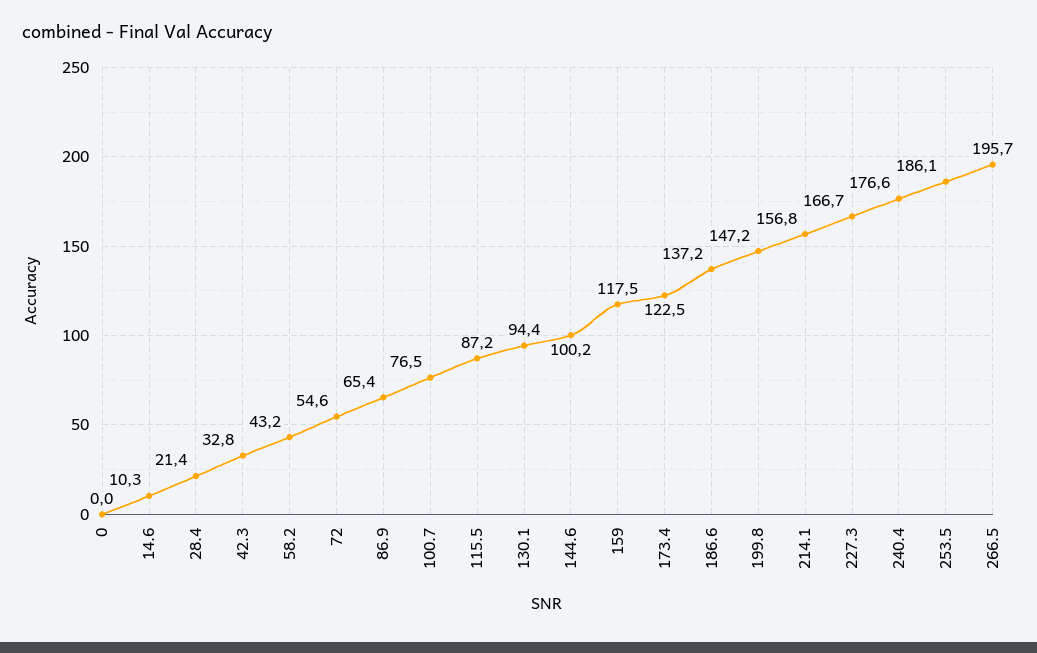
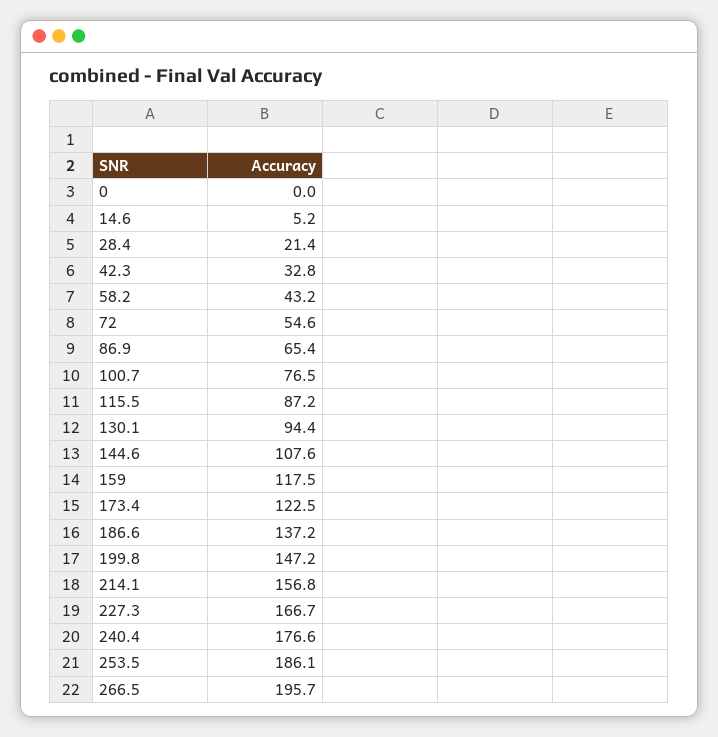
14.6: 10.3 -> 5.2
144.6: 100.2 -> 107.6

